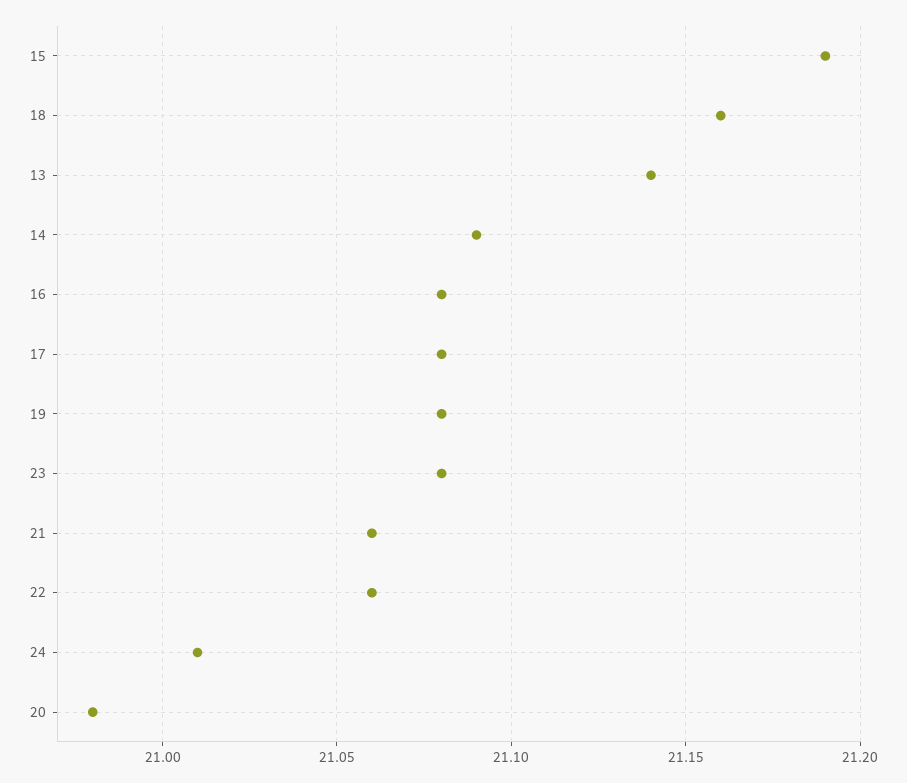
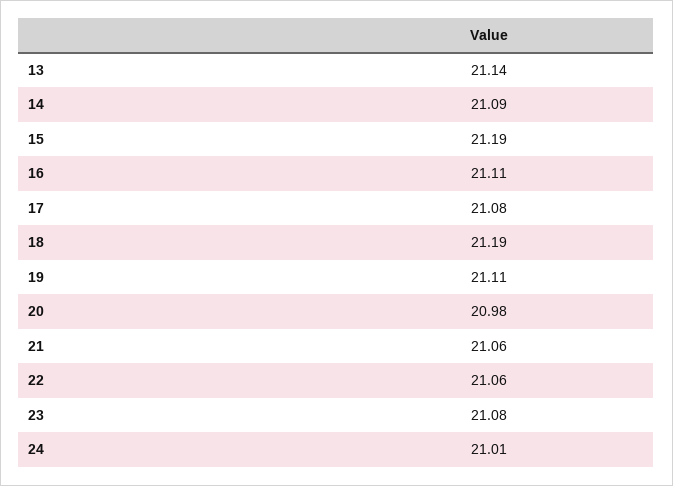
18: 21.16 -> 21.19
16: 21.08 -> 21.11
19: 21.08 -> 21.11

